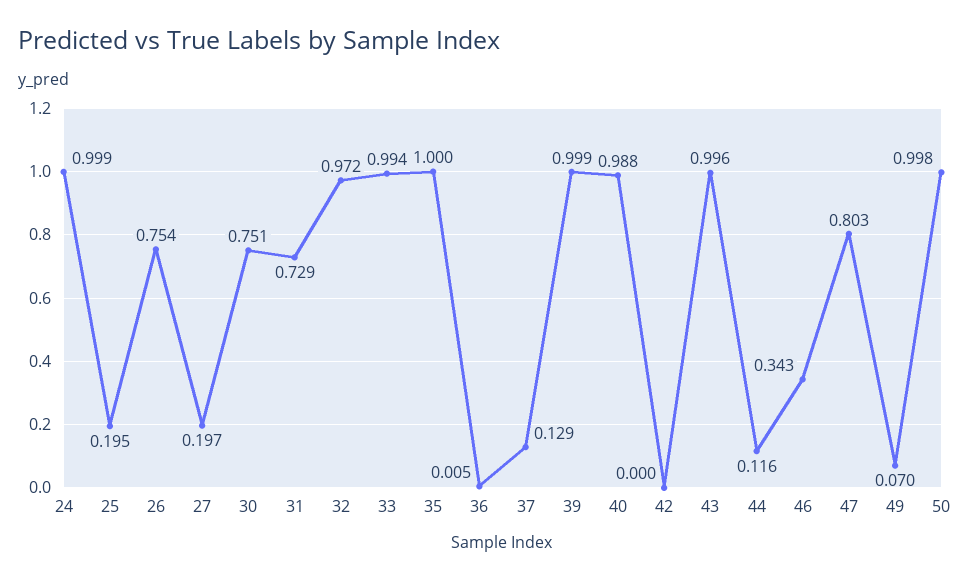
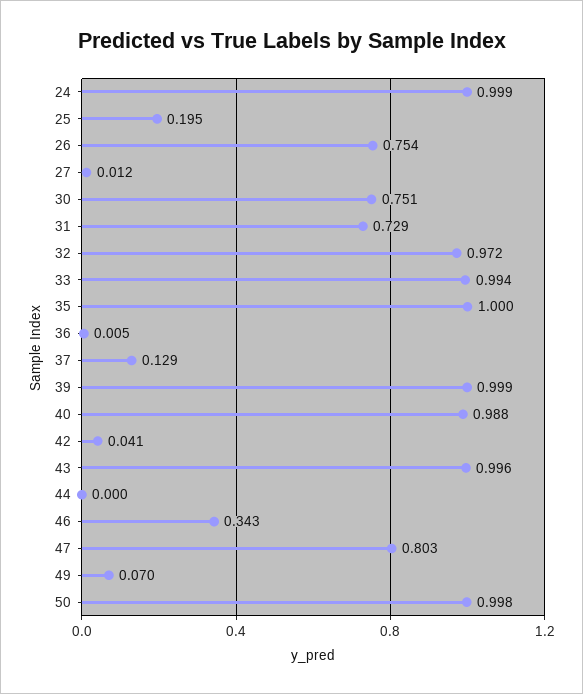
27: 0.197 -> 0.012
42: 0 -> 0.041
44: 0.116 -> 0

